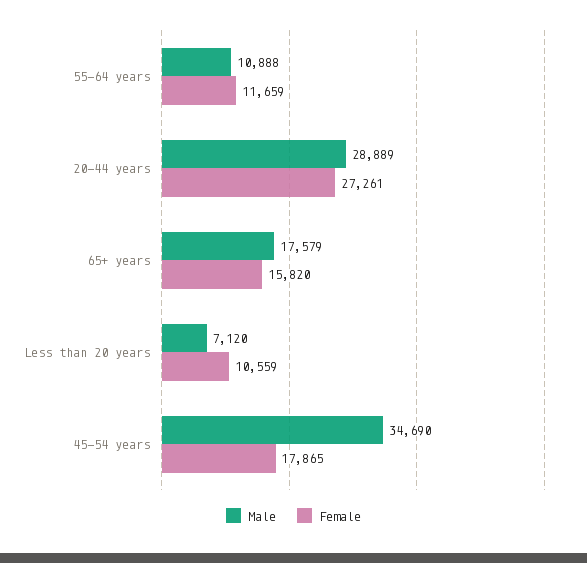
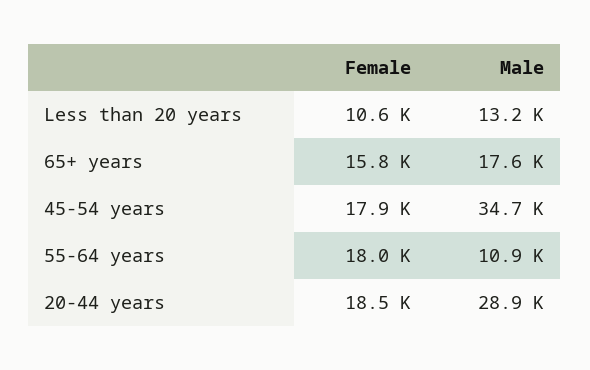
Female, 55-64 years: 11659 -> 18000
Female, 20-44 years: 27261 -> 18500
Male, Less than 20 years: 7120 -> 13200

